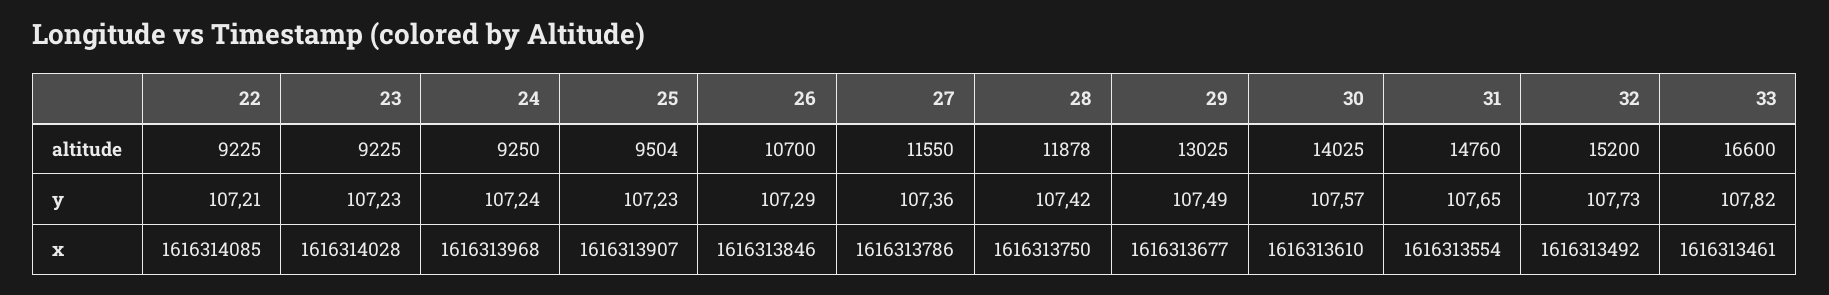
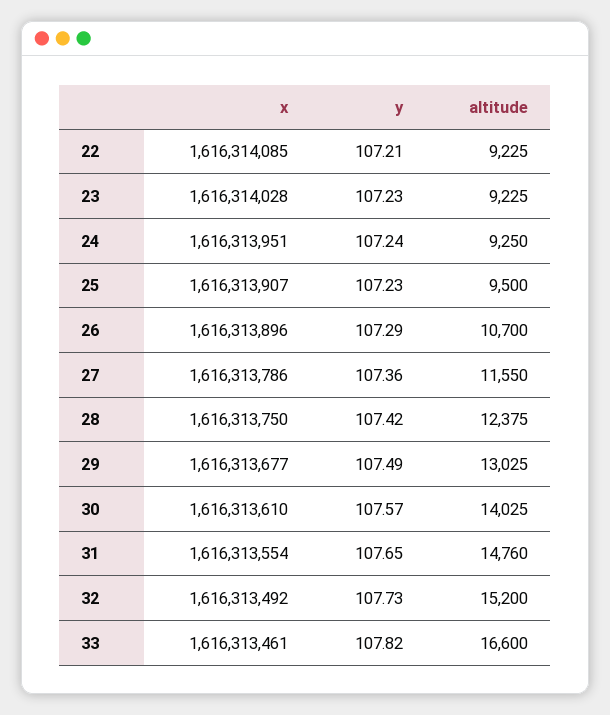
25, altitude: 9504 -> 9500
28, altitude: 11878 -> 12375
24, x: 1616313968 -> 1616313951
26, x: 1616313846 -> 1616313896

